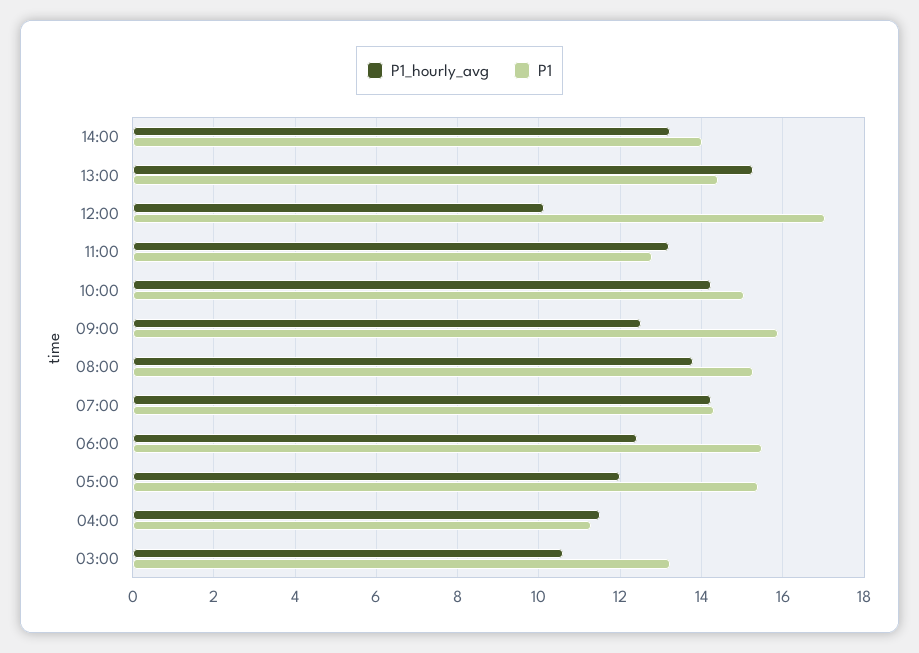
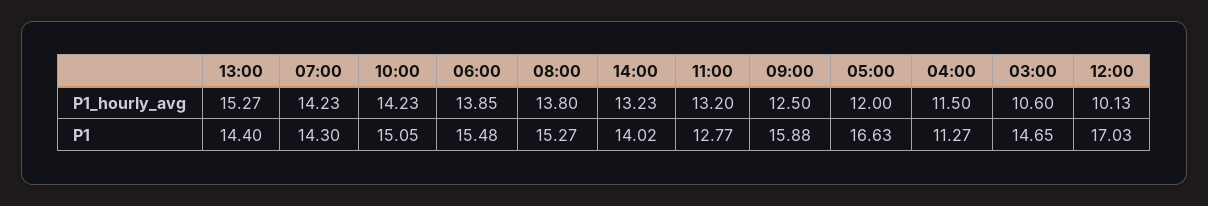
P1_hourly_avg, 06:00: 12.4 -> 13.85
P1, 05:00: 15.4 -> 16.63
P1, 03:00: 13.2 -> 14.65

